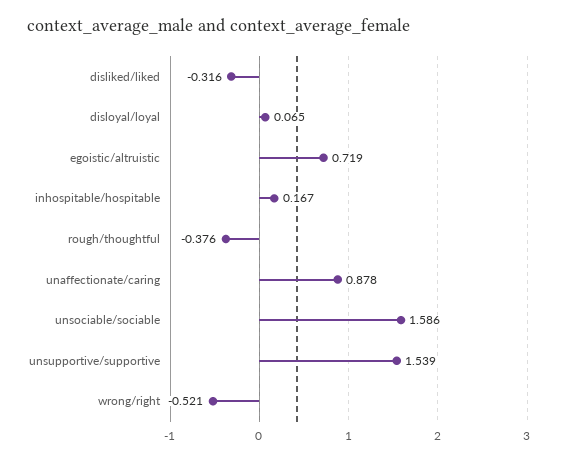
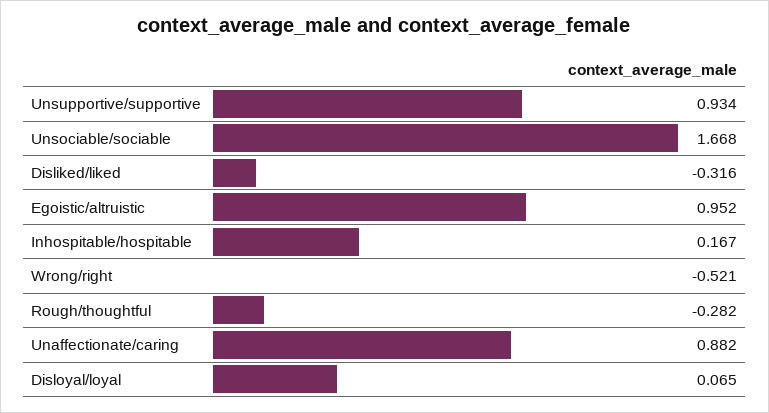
egoistic/altruistic: 0.719 -> 0.952
rough/thoughtful: -0.376 -> -0.282
unaffectionate/caring: 0.878 -> 0.882
unsociable/sociable: 1.586 -> 1.668
unsupportive/supportive: 1.539 -> 0.934

